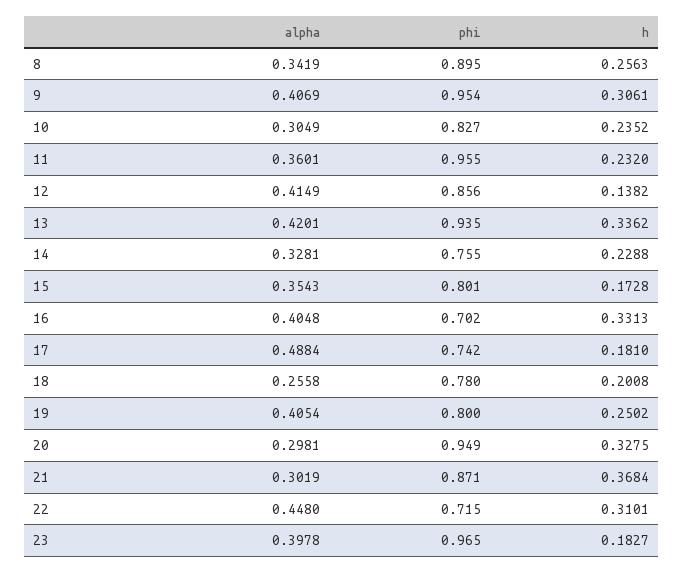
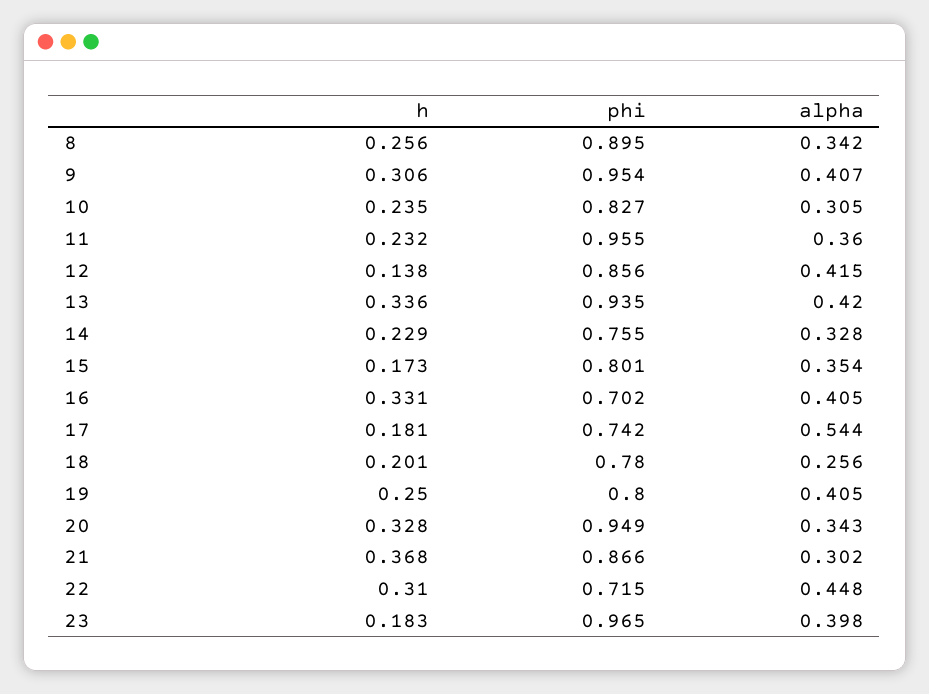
alpha, 17: 0.4884 -> 0.544
alpha, 20: 0.2981 -> 0.343
phi, 21: 0.871 -> 0.866

